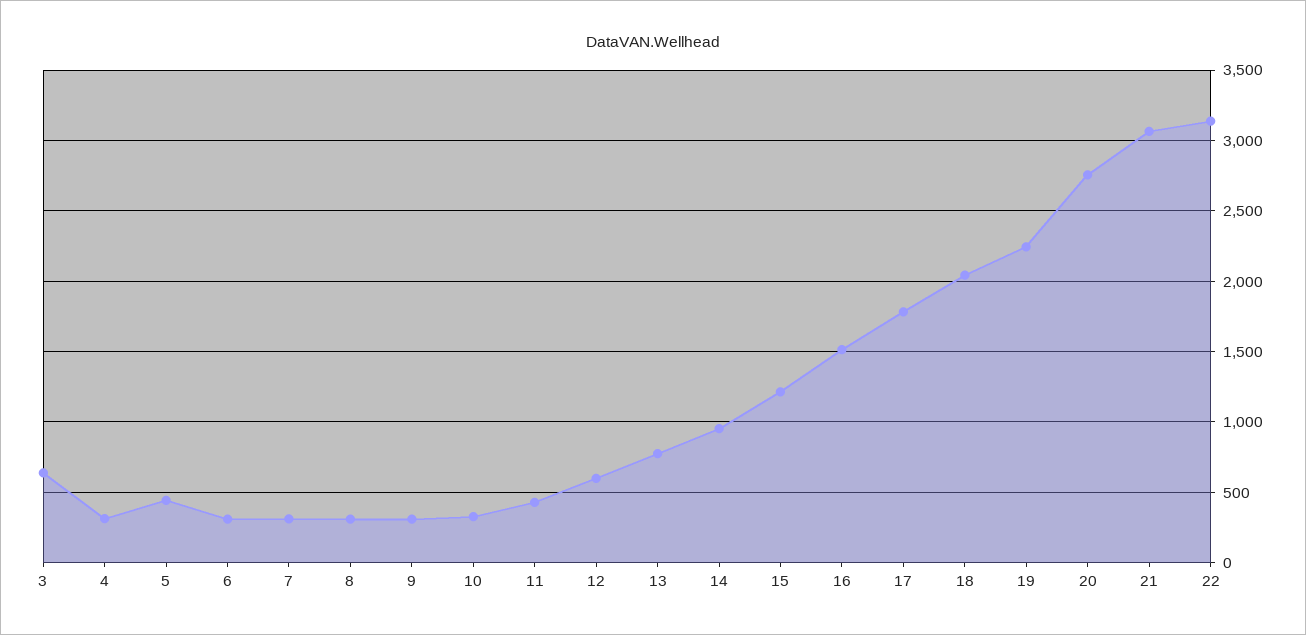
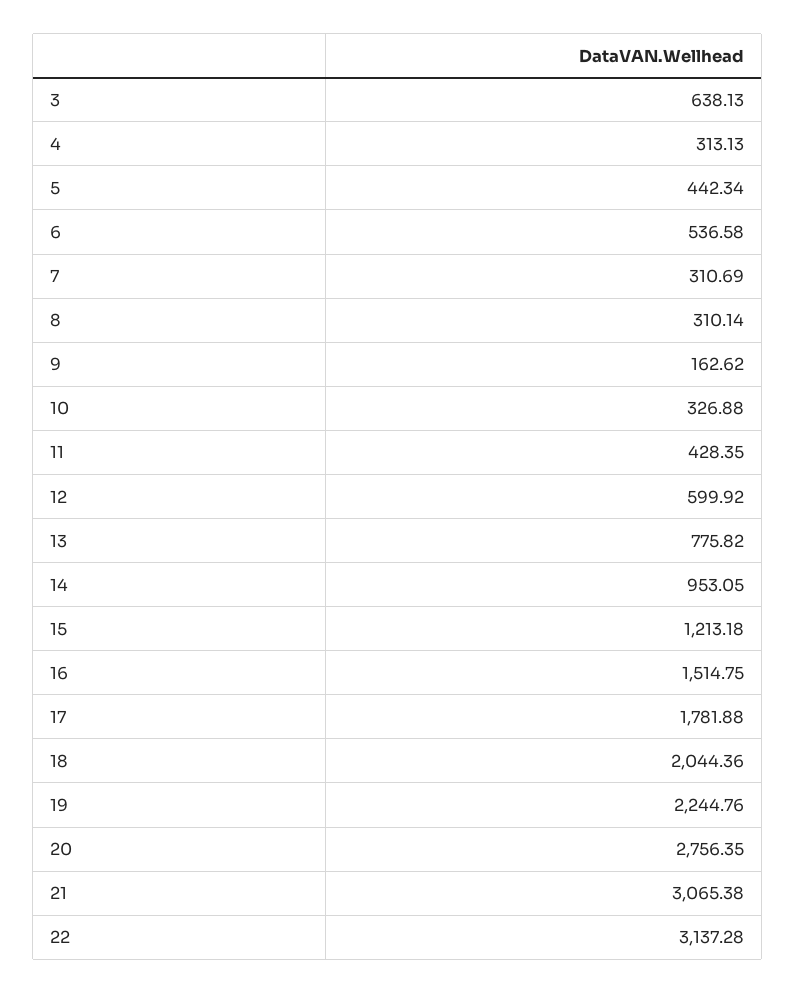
6: 300 -> 536.58
9: 300 -> 162.62

